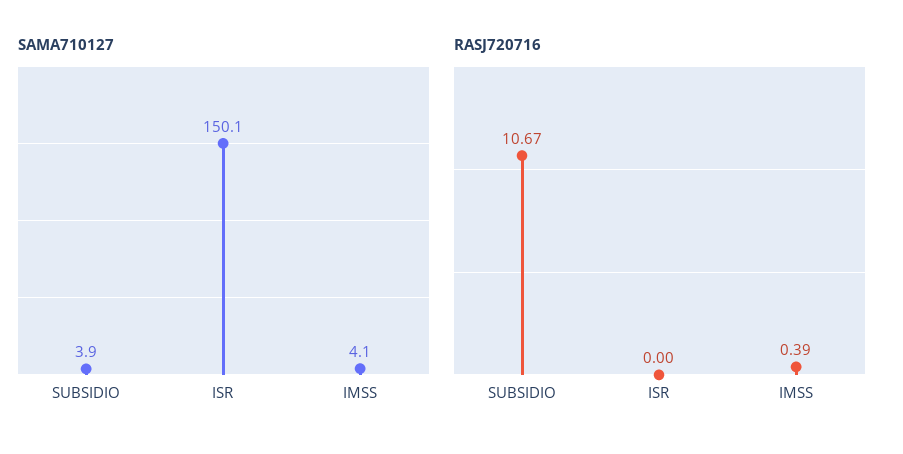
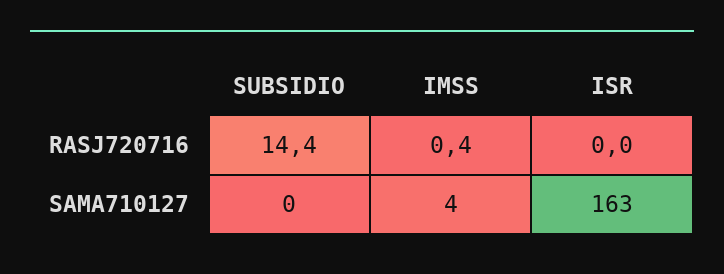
SAMA710127, SUBSIDIO: 3.9 -> 0
SAMA710127, ISR: 150.1 -> 163
RASJ720716, SUBSIDIO: 10.67 -> 14.4

